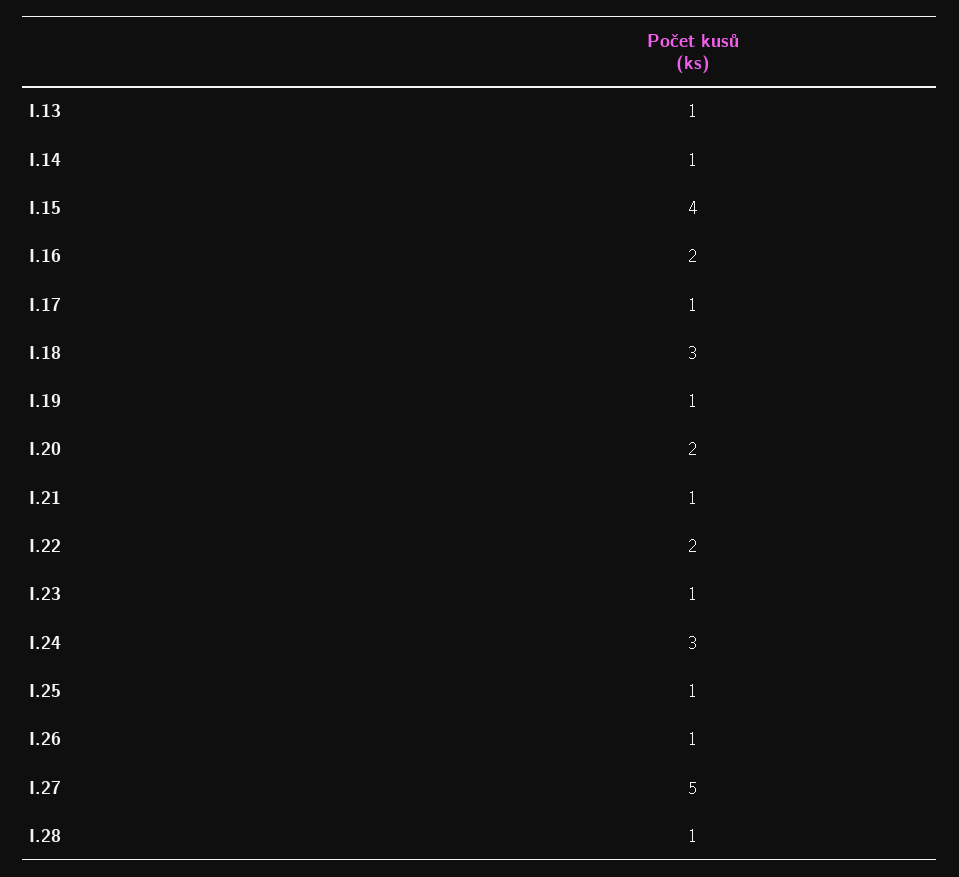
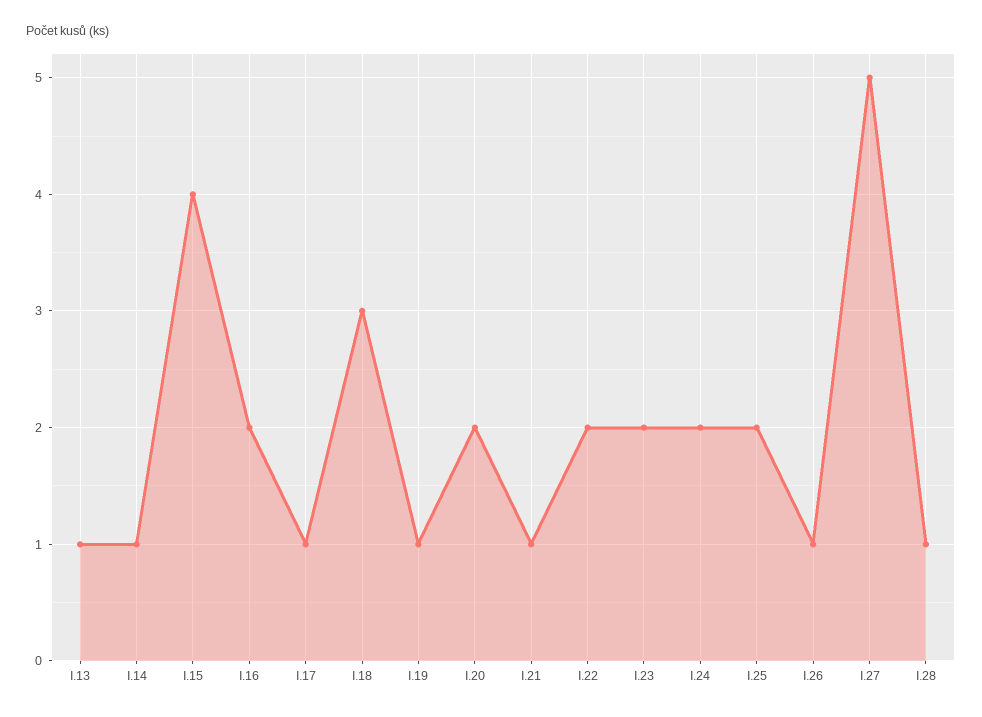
I.23: 1 -> 2
I.24: 3 -> 2
I.25: 1 -> 2

